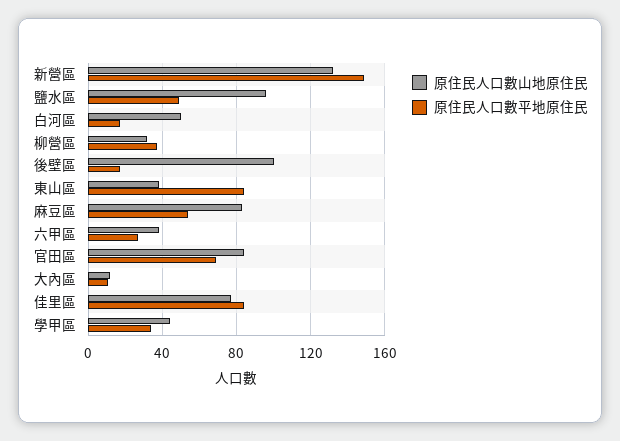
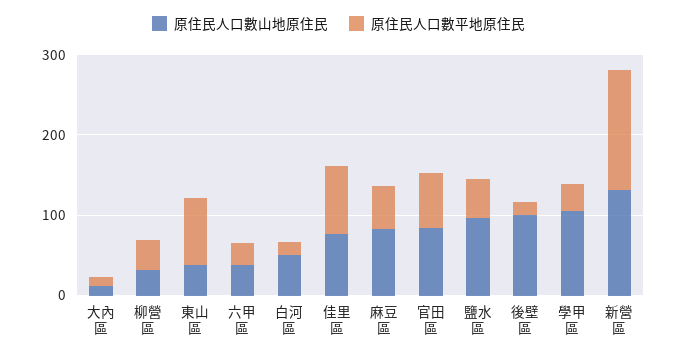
原住民人口數山地原住民, 學甲區: 45 -> 100

